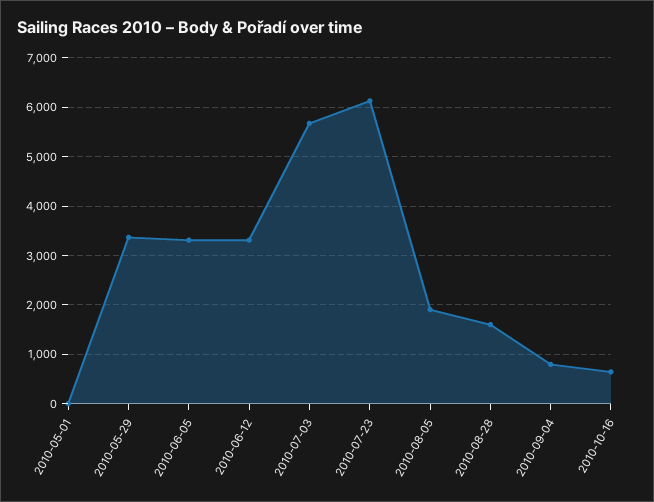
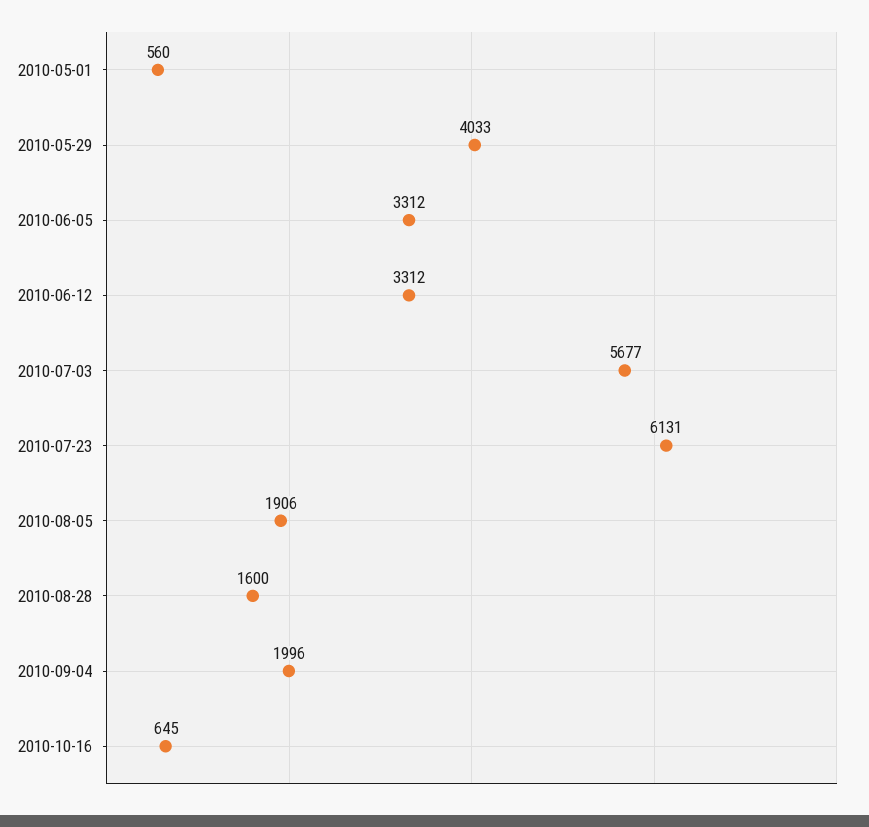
2010-05-01: 0 -> 560
2010-05-29: 3400 -> 4033
2010-09-04: 800 -> 1996

